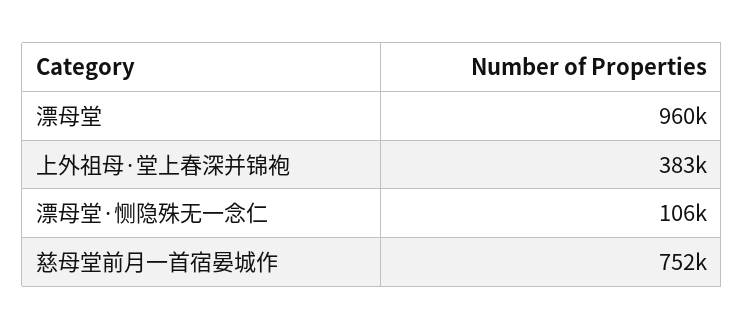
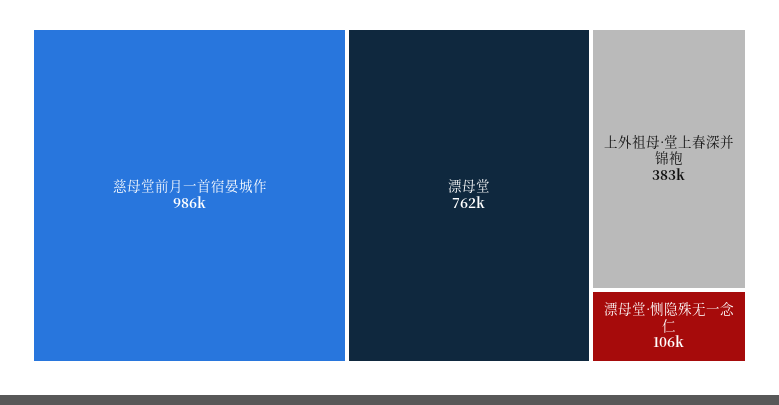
漂母堂: 960000 -> 762000
慈母堂前月一首宿晏城作: 752000 -> 986000

